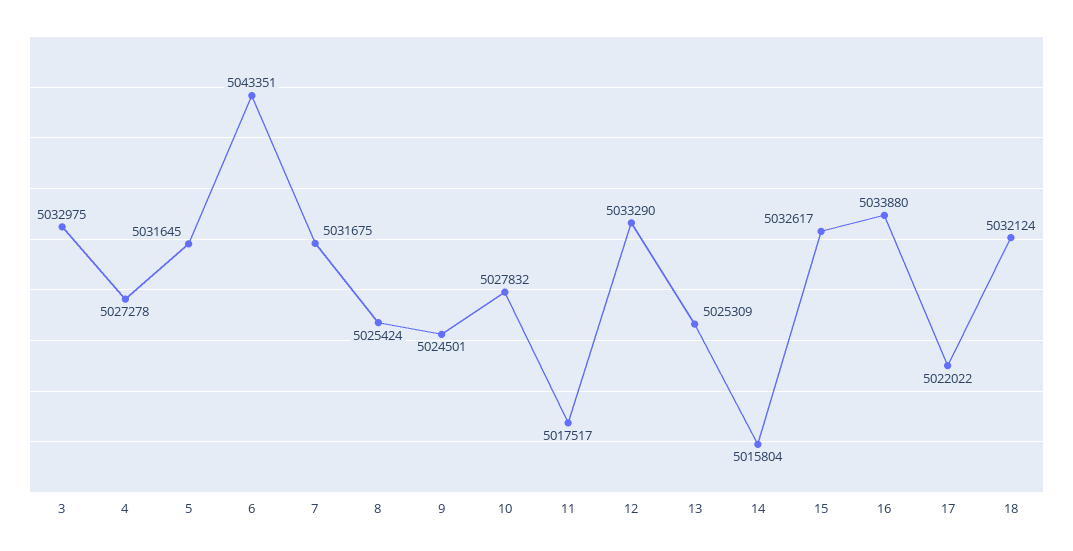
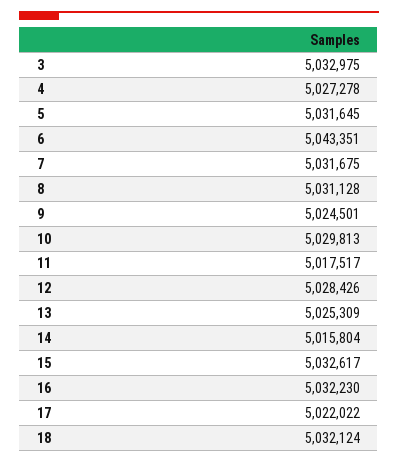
8: 5025424 -> 5031128
10: 5027832 -> 5029813
12: 5033290 -> 5028426
16: 5033880 -> 5032230

